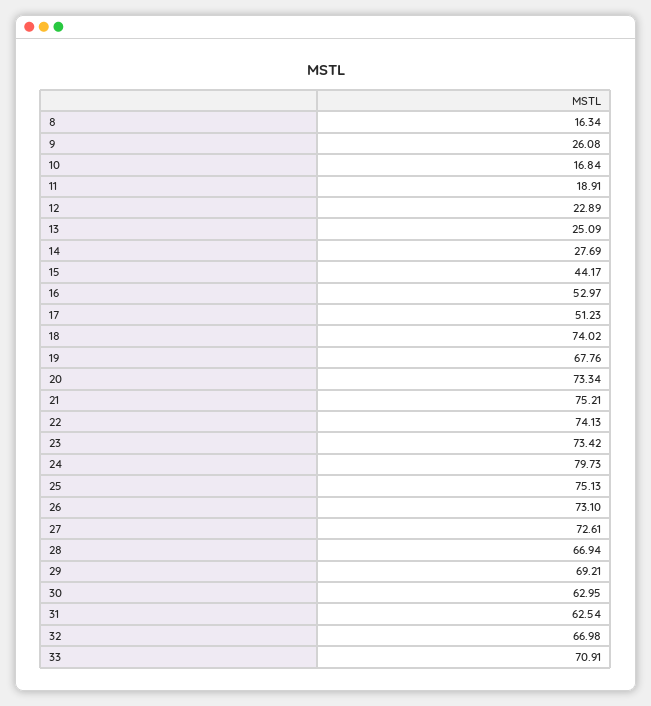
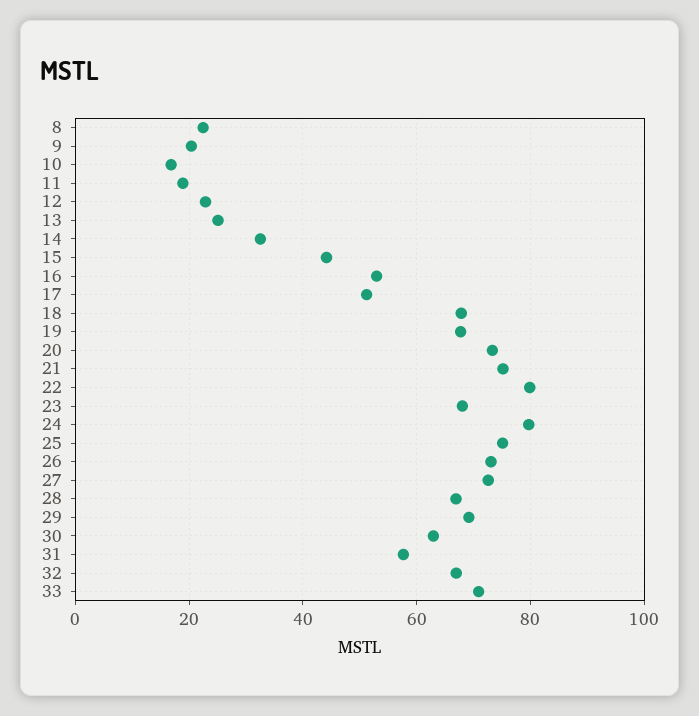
8: 16.34 -> 22
9: 26.08 -> 20
14: 27.69 -> 32
18: 74.02 -> 68
22: 74.13 -> 80
23: 73.42 -> 68
31: 62.54 -> 58

